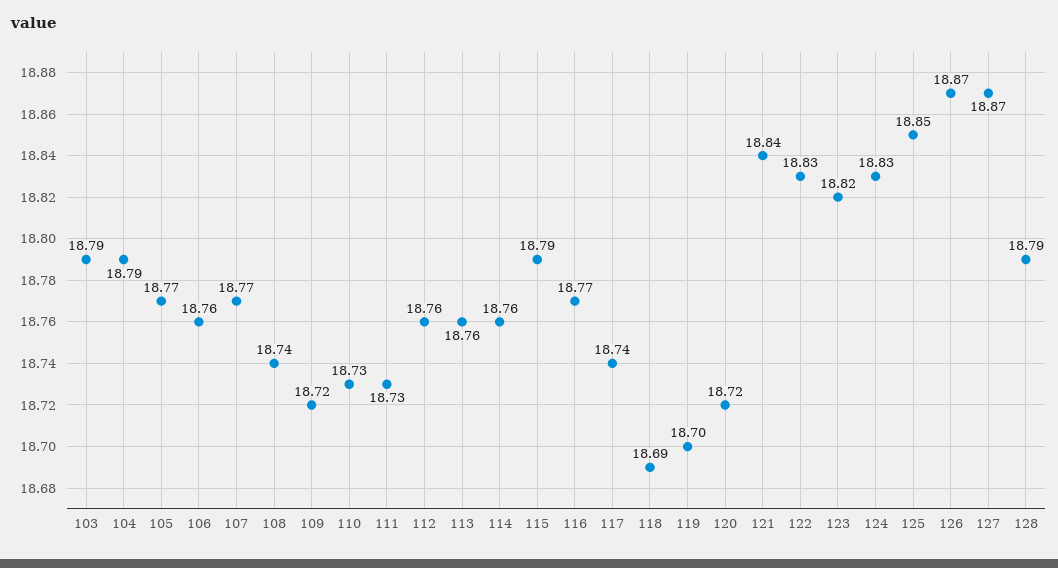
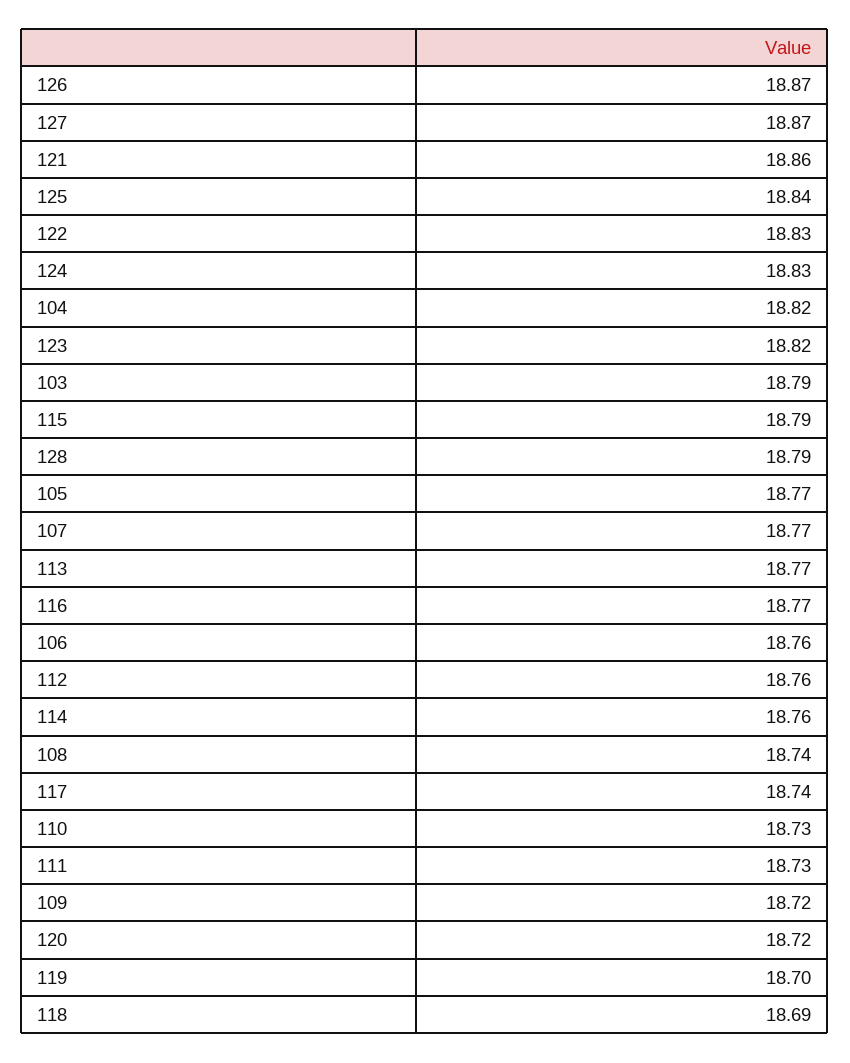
104: 18.79 -> 18.82
113: 18.76 -> 18.77
121: 18.84 -> 18.86
125: 18.85 -> 18.84

